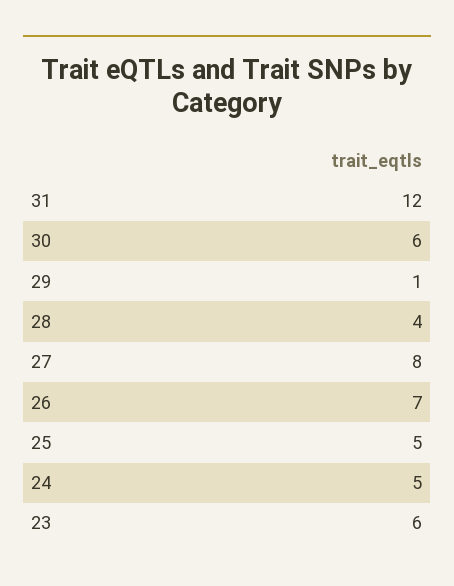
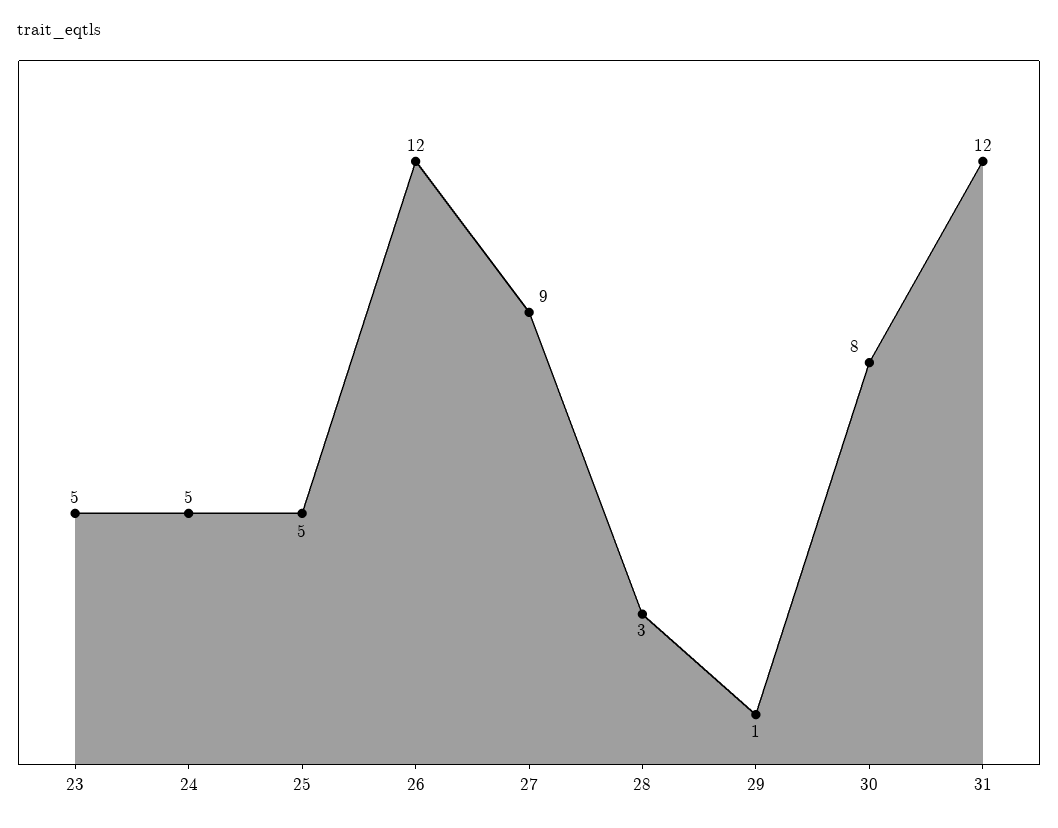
30: 6 -> 8
28: 4 -> 3
27: 8 -> 9
26: 7 -> 12
23: 6 -> 5

